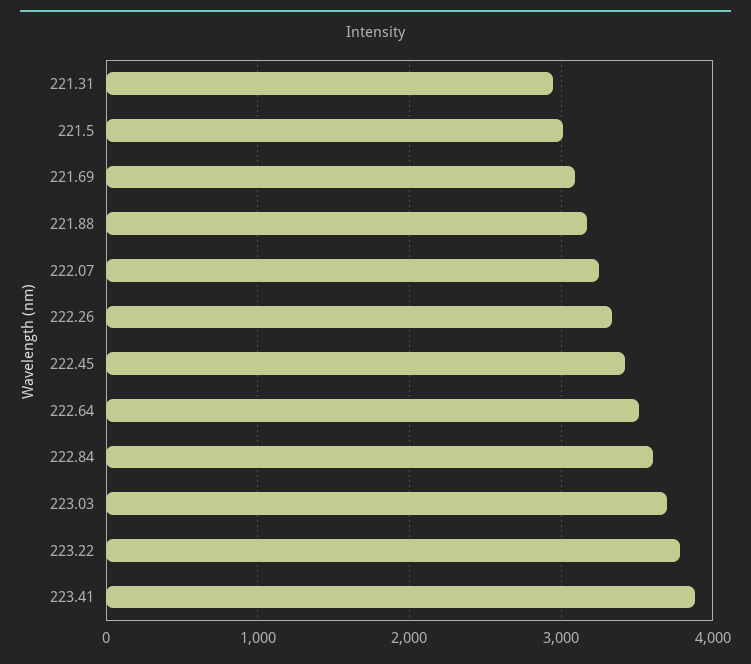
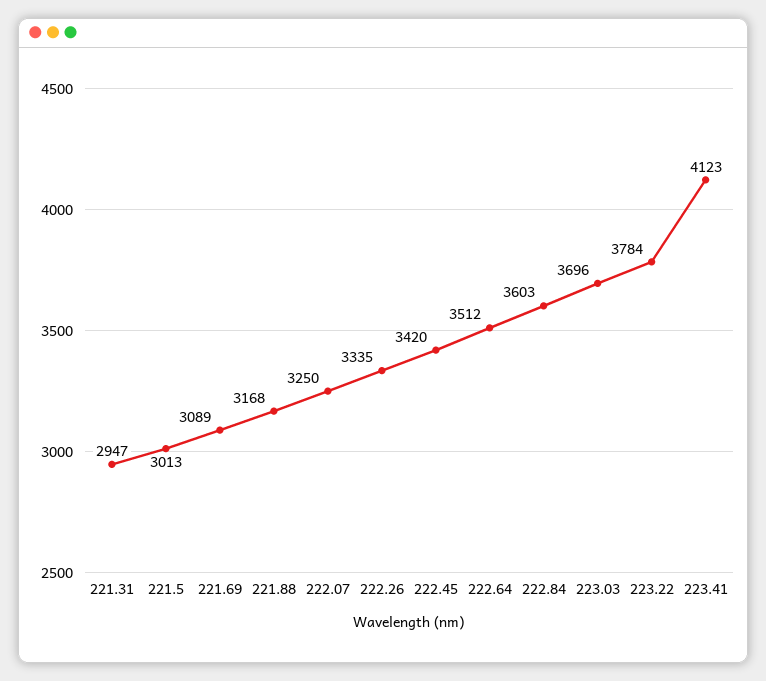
223.41: 3900 -> 4123

